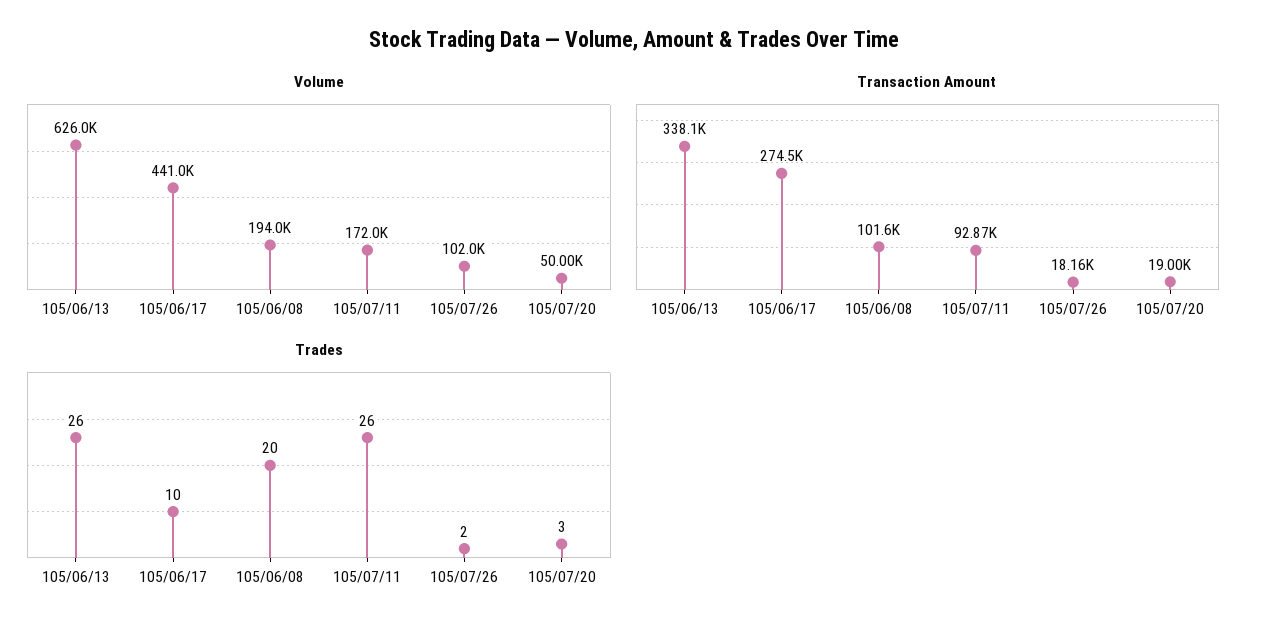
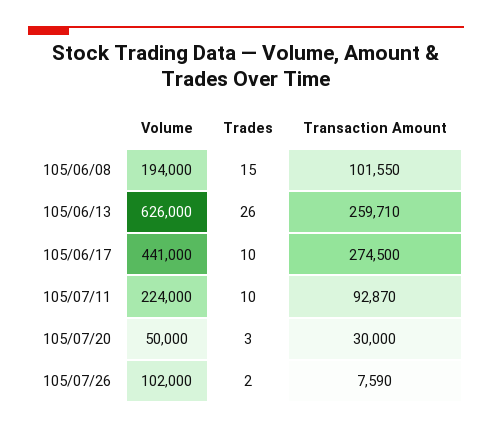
Volume, 105/07/11: 172000 -> 224000
Transaction Amount, 105/06/13: 338100 -> 259710
Transaction Amount, 105/07/26: 18160 -> 7590
Transaction Amount, 105/07/20: 19000 -> 30000
Trades, 105/06/08: 20 -> 15
Trades, 105/07/11: 26 -> 10

